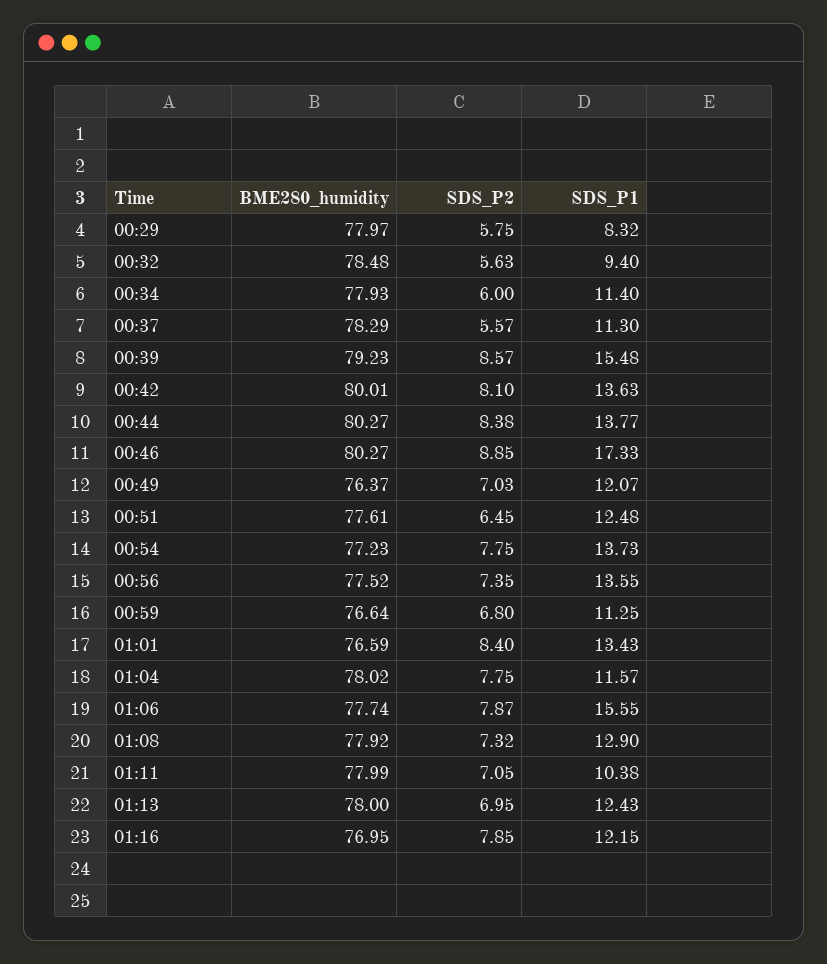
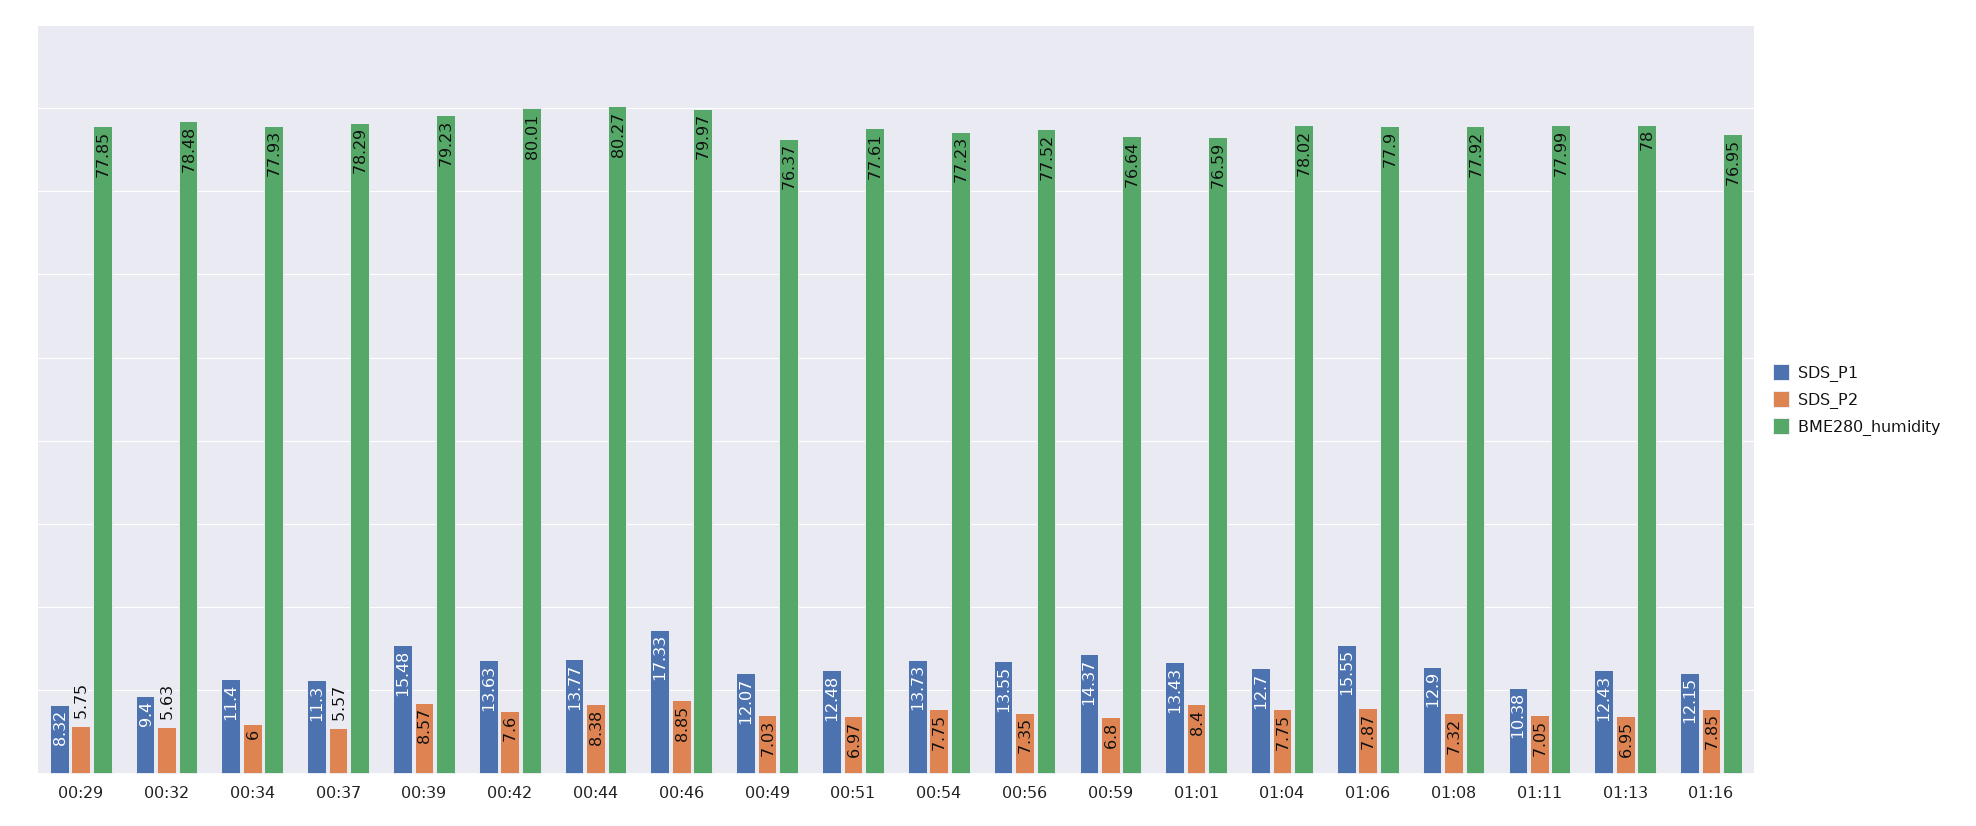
BME280_humidity, 00:29: 77.97 -> 77.85
SDS_P2, 00:42: 8.1 -> 7.6
BME280_humidity, 00:46: 80.27 -> 79.97
SDS_P2, 00:51: 6.45 -> 6.97
SDS_P1, 00:59: 11.25 -> 14.37
SDS_P1, 01:04: 11.57 -> 12.7
BME280_humidity, 01:06: 77.74 -> 77.9

